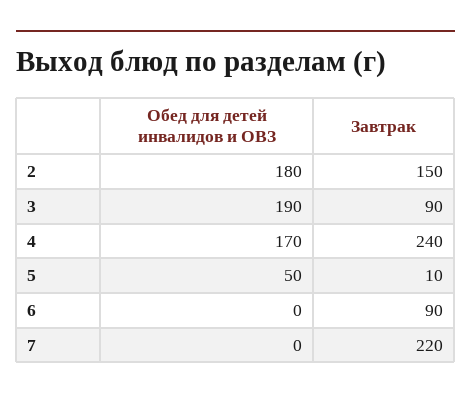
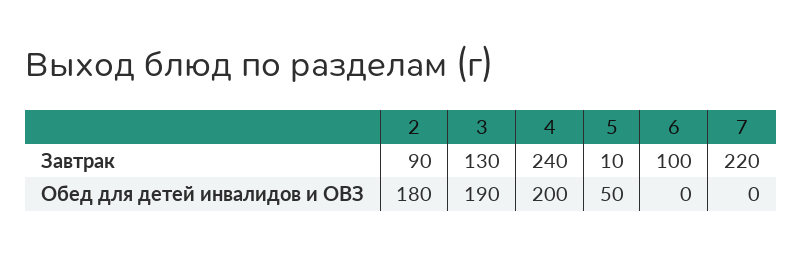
Завтрак, 2: 150 -> 90
Завтрак, 3: 90 -> 130
Обед для детей инвалидов и ОВЗ, 4: 170 -> 200
Завтрак, 6: 90 -> 100

